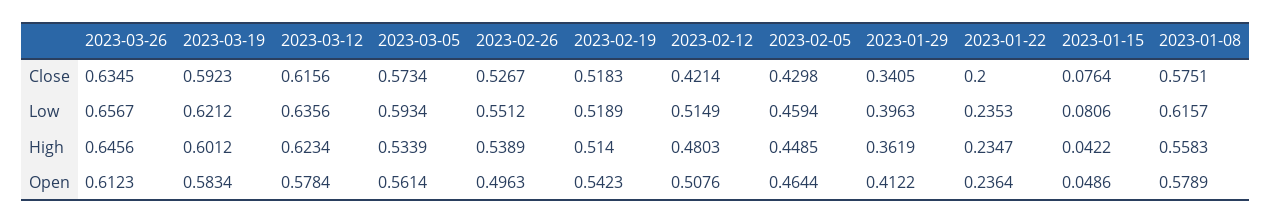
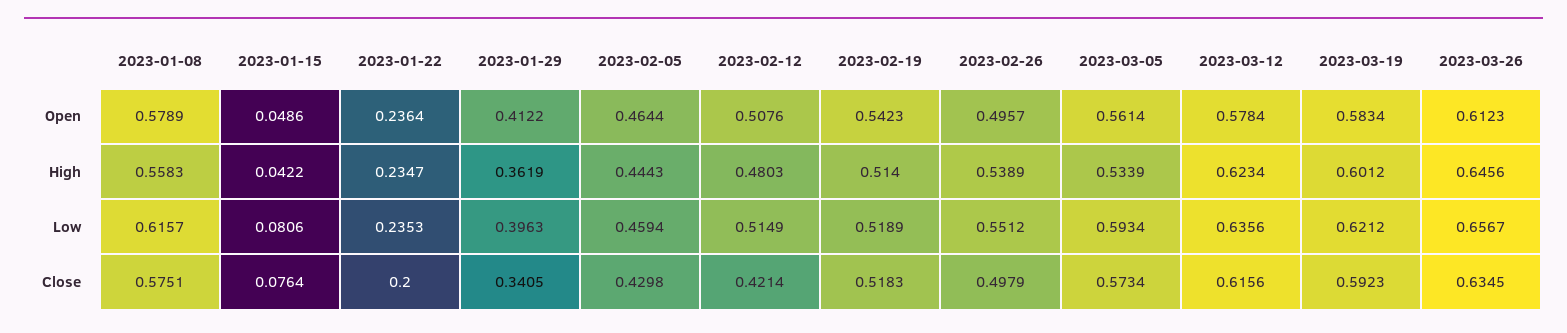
2023-02-26, Close: 0.5267 -> 0.4979
2023-02-05, High: 0.4485 -> 0.4443
2023-02-26, Open: 0.4963 -> 0.4957

